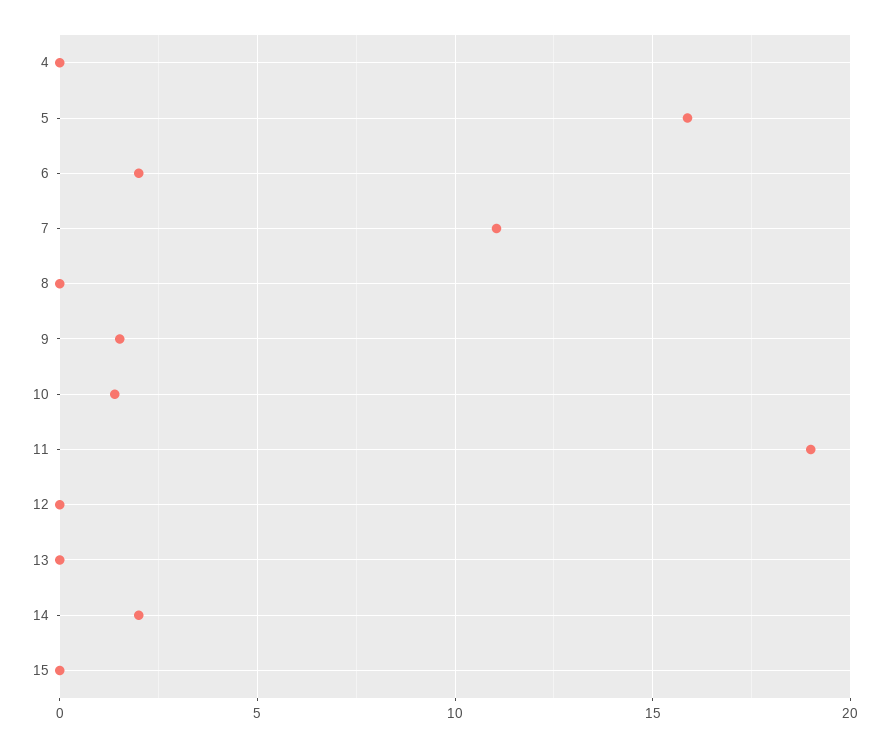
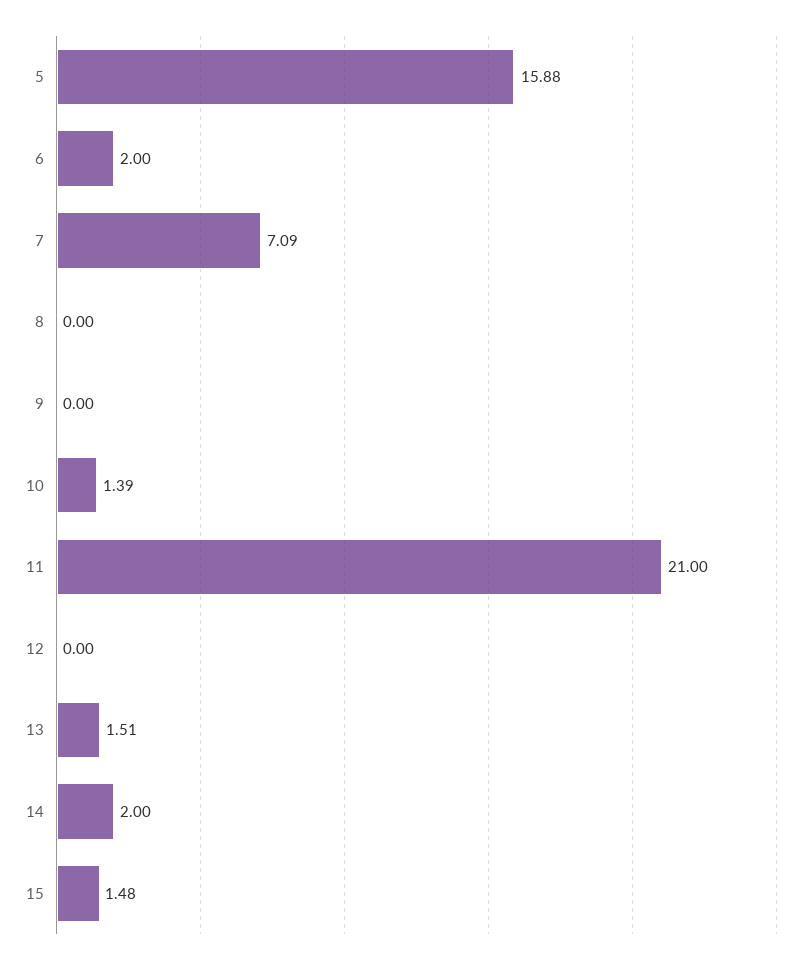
4: 0 -> none
7: 11 -> 7.09
9: 1.5 -> 0
11: 19 -> 21
13: 0 -> 1.51
15: 0 -> 1.48

